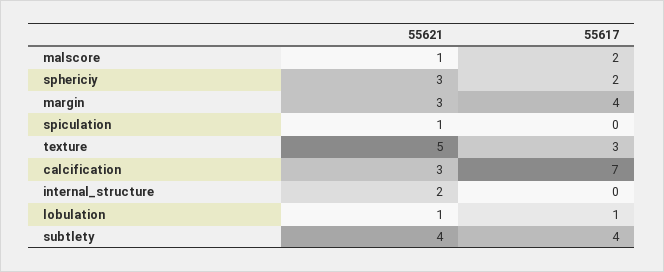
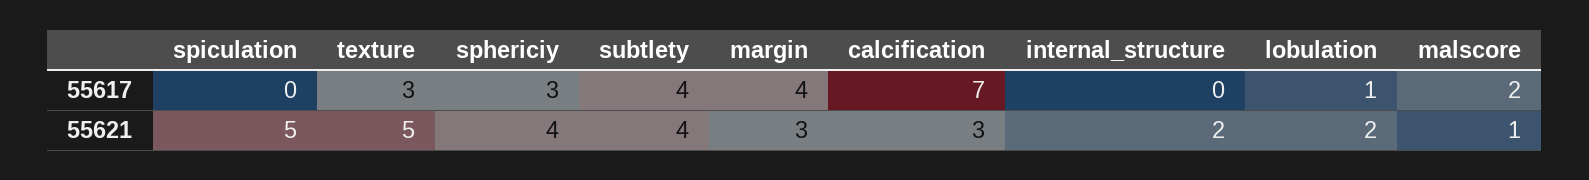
55621, sphericiy: 3 -> 4
55617, sphericiy: 2 -> 3
55621, spiculation: 1 -> 5
55621, lobulation: 1 -> 2

